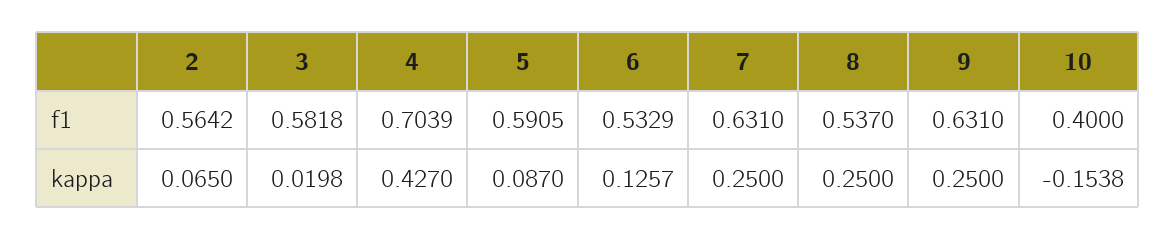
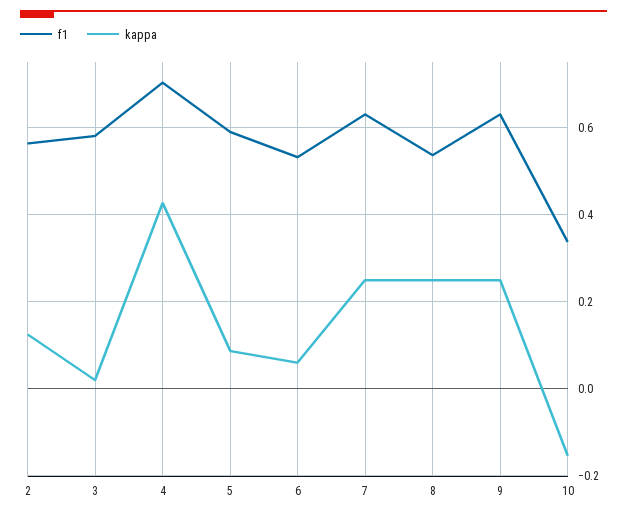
f1, 10: 0.4 -> 0.34
kappa, 2: 0.065 -> 0.12
kappa, 6: 0.1257 -> 0.06

